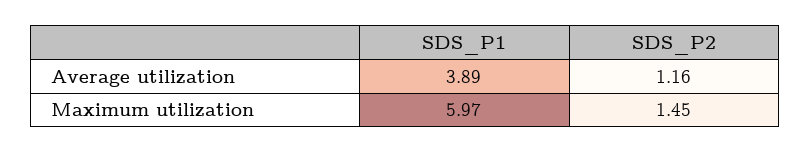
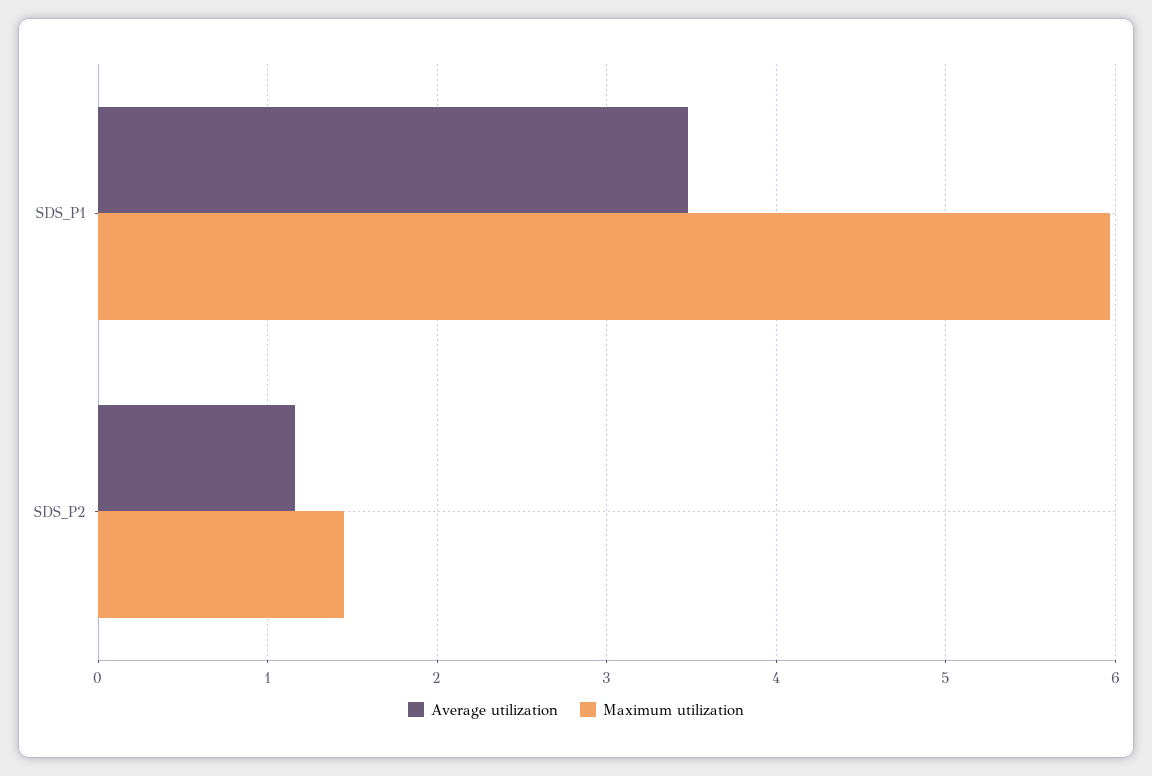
Average utilization, SDS_P1: 3.89 -> 3.5

